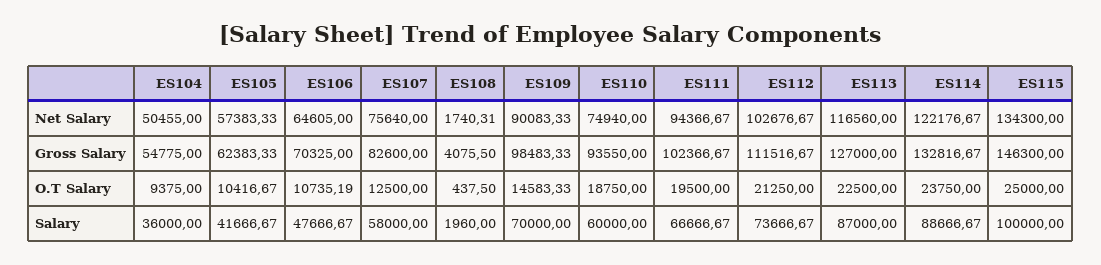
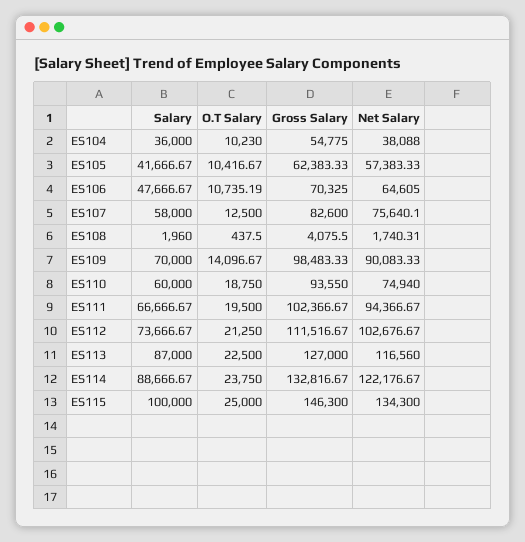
ES104, Net Salary: 50455 -> 38088
ES107, Net Salary: 75640 -> 75640.1
ES104, O.T Salary: 9375 -> 10230
ES109, O.T Salary: 14583.33 -> 14096.67

